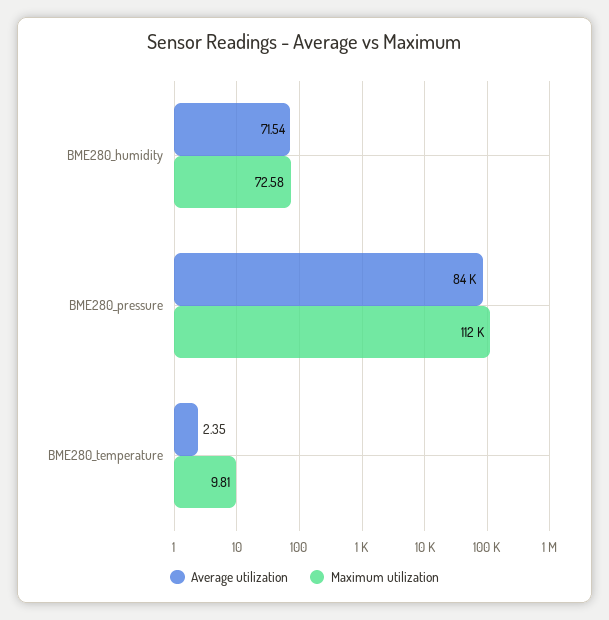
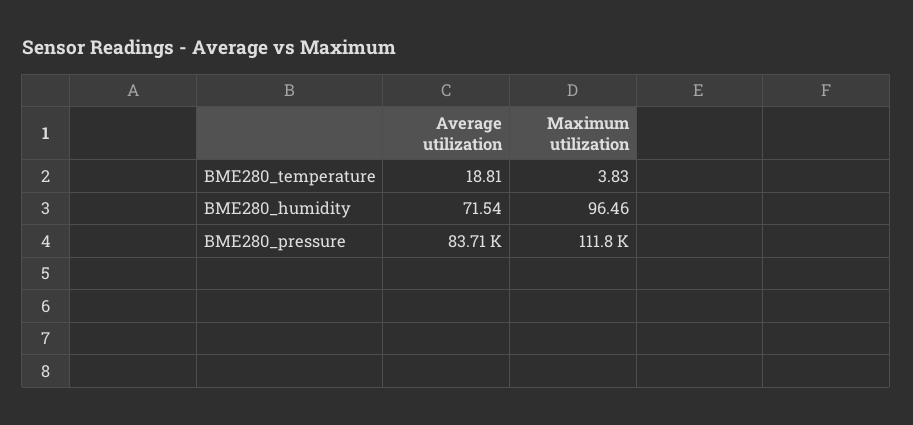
Maximum utilization, BME280_humidity: 72.58 -> 96.46
Average utilization, BME280_temperature: 2.35 -> 18.81
Maximum utilization, BME280_temperature: 9.81 -> 3.83

